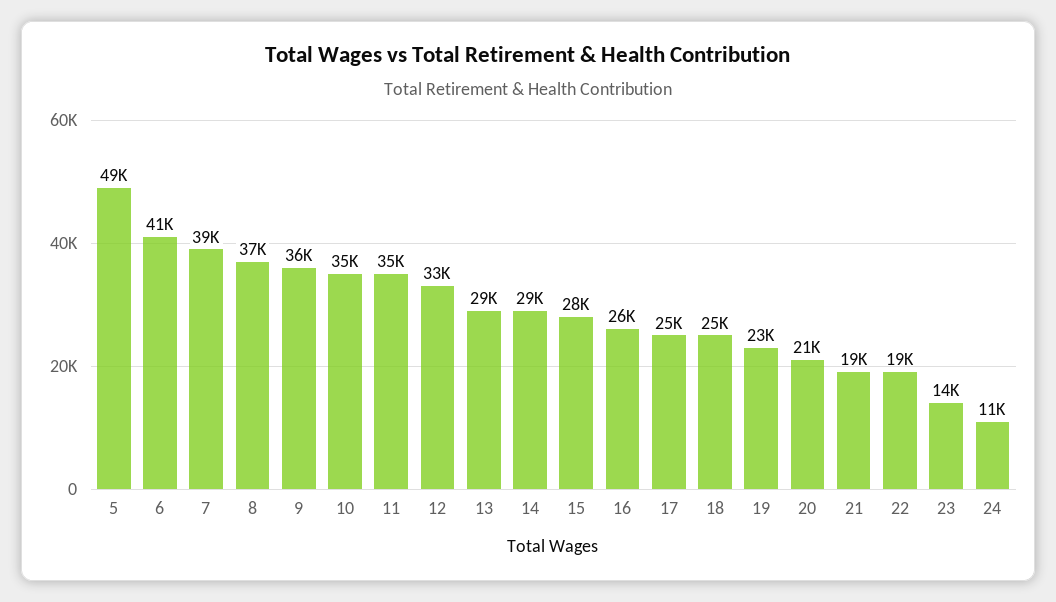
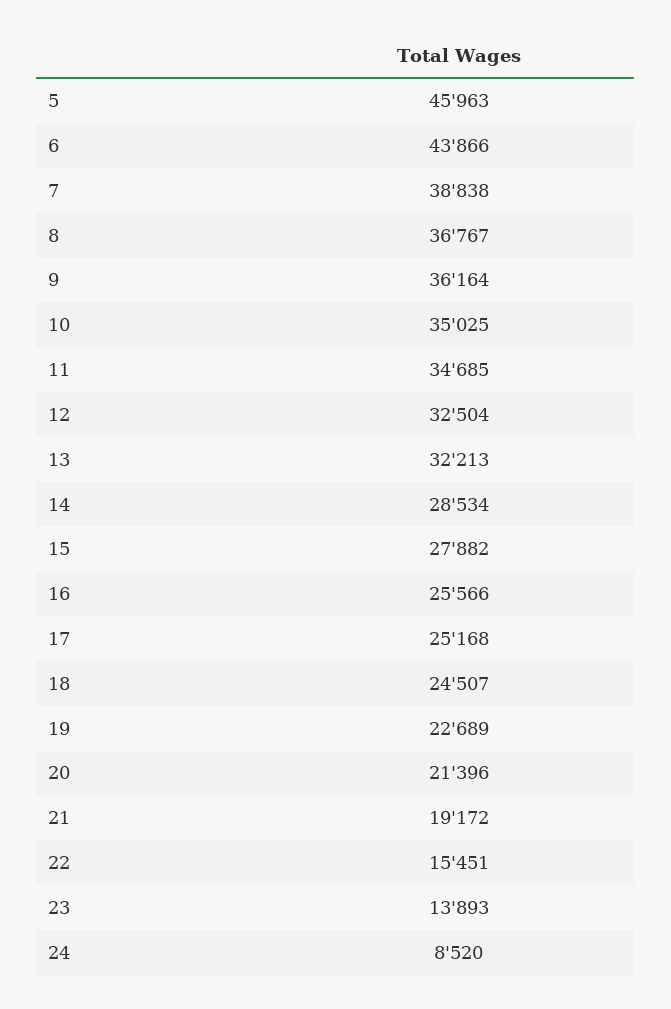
5: 49000 -> 45963
6: 41000 -> 43866
13: 29000 -> 32213
22: 19000 -> 15451
24: 11000 -> 8520

